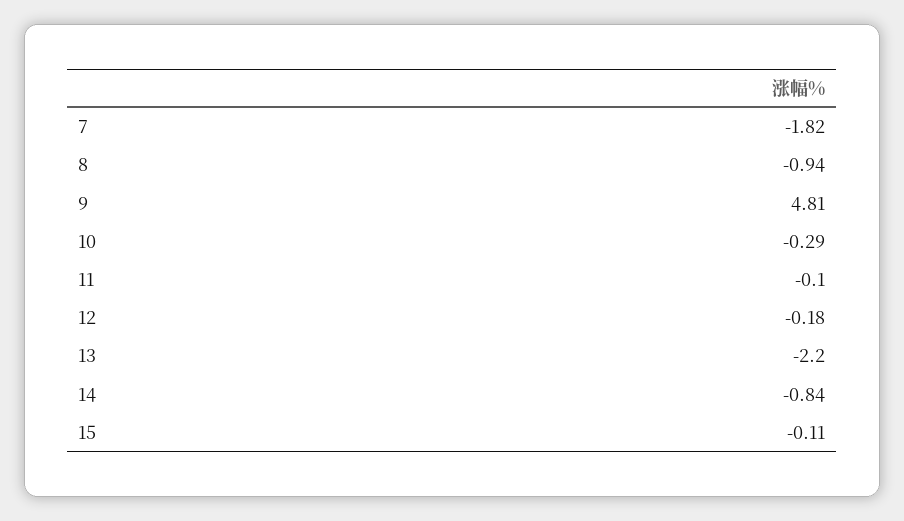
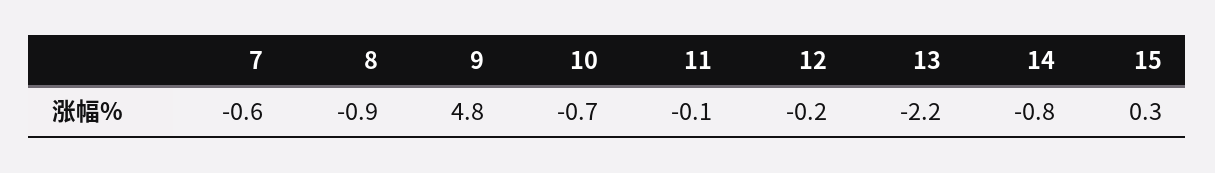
7: -1.82 -> -0.6
10: -0.29 -> -0.7
15: -0.11 -> 0.3

